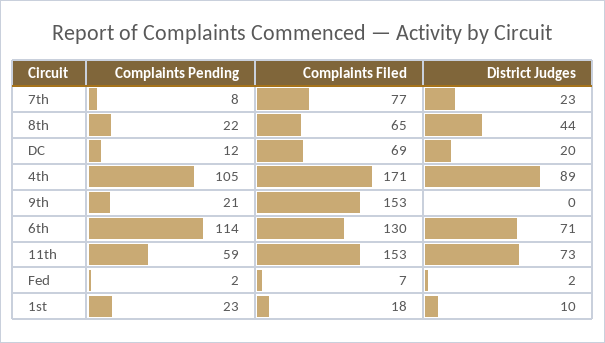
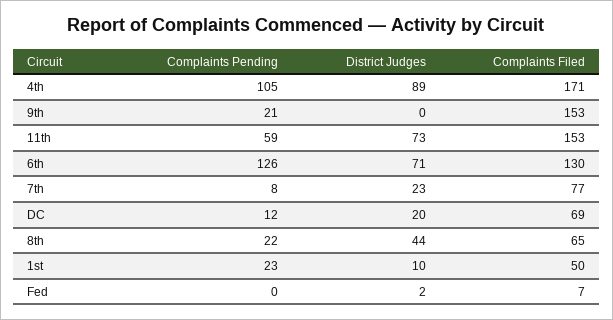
Complaints Pending, 6th: 114 -> 126
Complaints Pending, Fed: 2 -> 0
Complaints Filed, 1st: 18 -> 50

